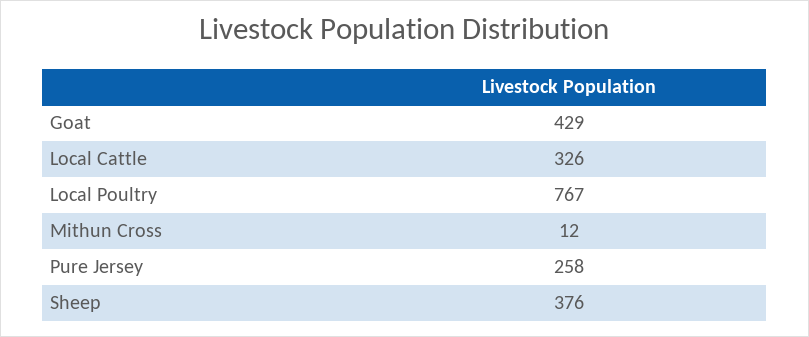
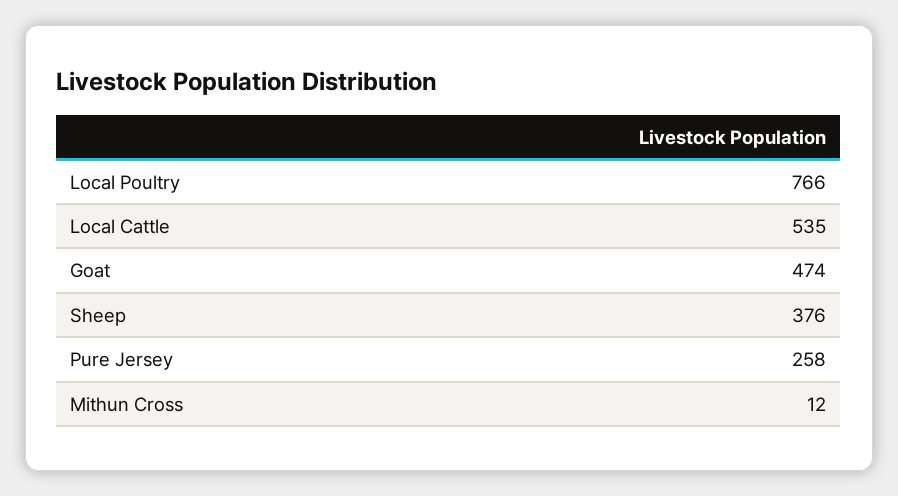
Goat: 429 -> 474
Local Cattle: 326 -> 535
Local Poultry: 767 -> 766

